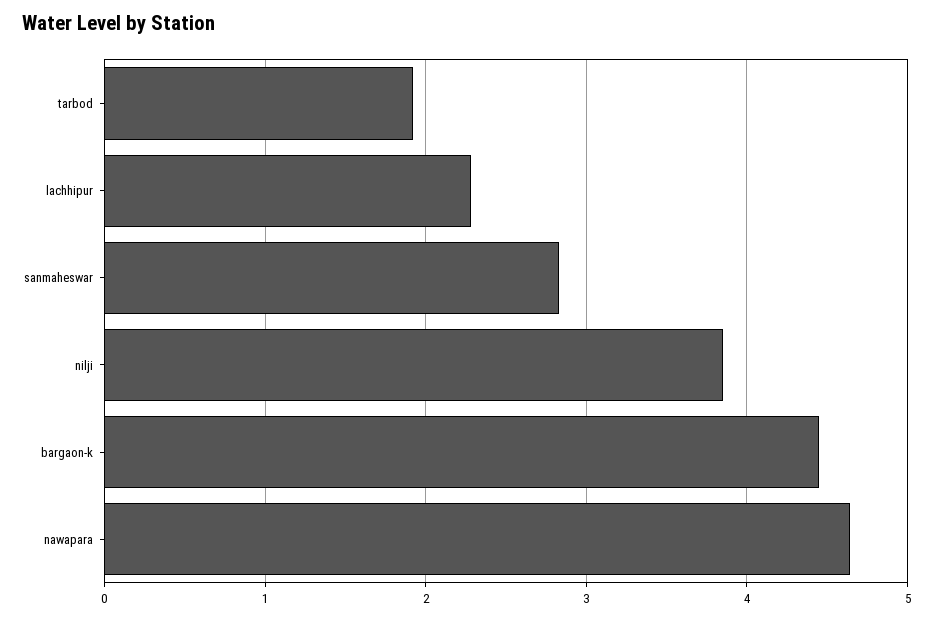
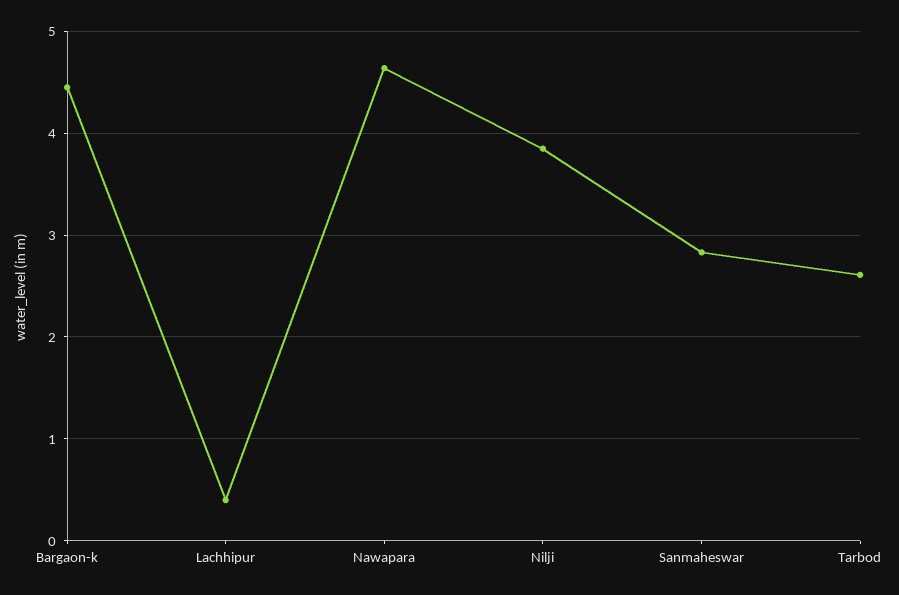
tarbod: 1.9 -> 2.6
lachhipur: 2.3 -> 0.4

